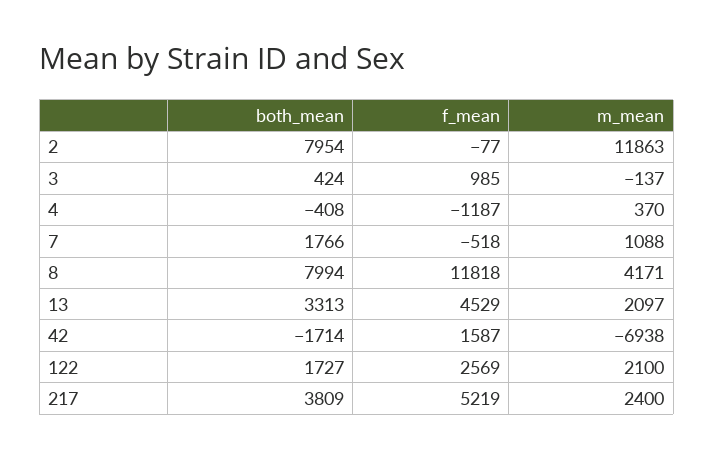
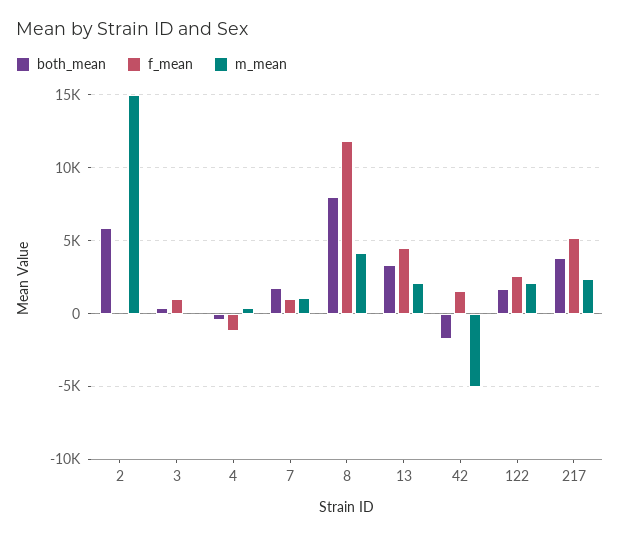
both_mean, 2: 7954 -> 6000
m_mean, 2: 11863 -> 15000
f_mean, 7: -518 -> 1000
m_mean, 42: -6938 -> -5000

